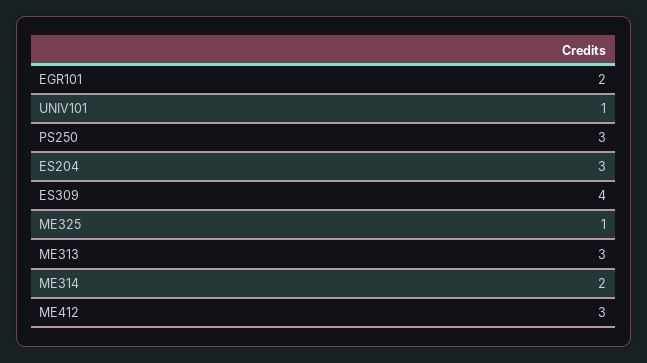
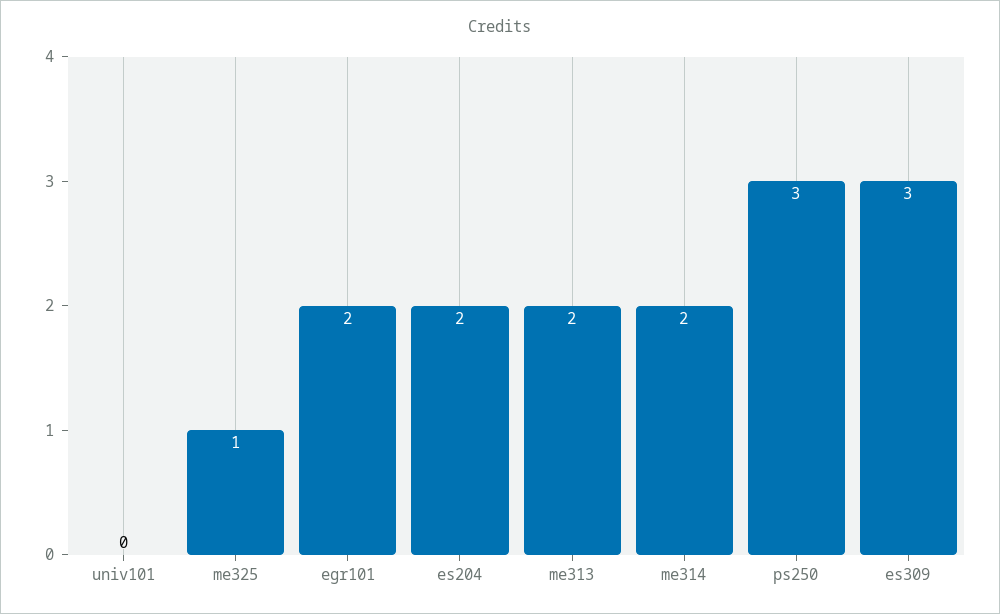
UNIV101: 1 -> 0
ES204: 3 -> 2
ES309: 4 -> 3
ME313: 3 -> 2
ME412: 3 -> none

